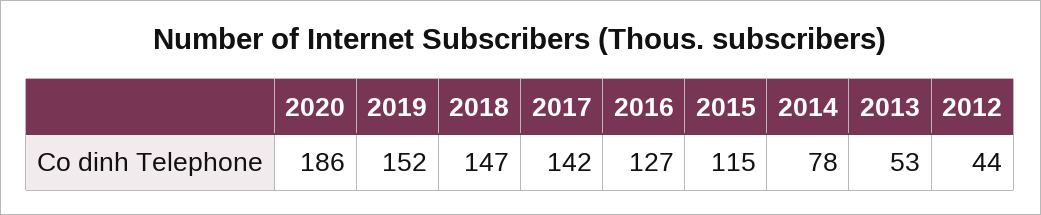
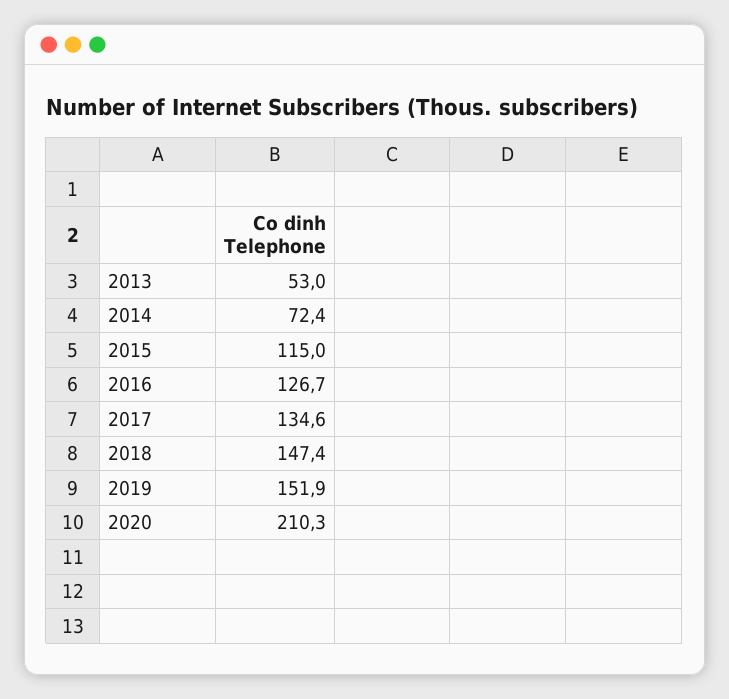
2020: 186 -> 210.3
2017: 142 -> 134.6
2014: 78 -> 72.4
2012: 44 -> none

